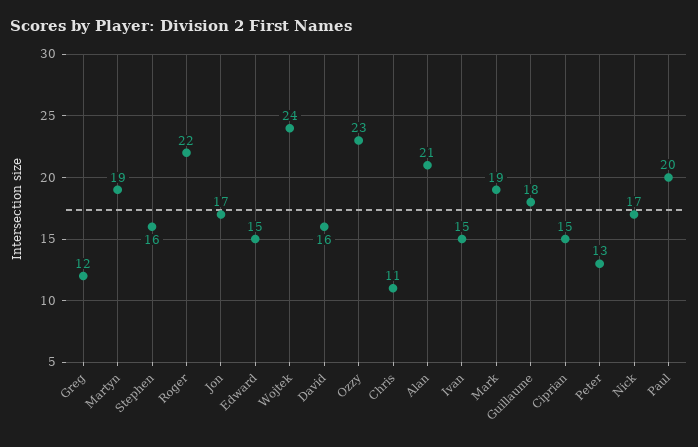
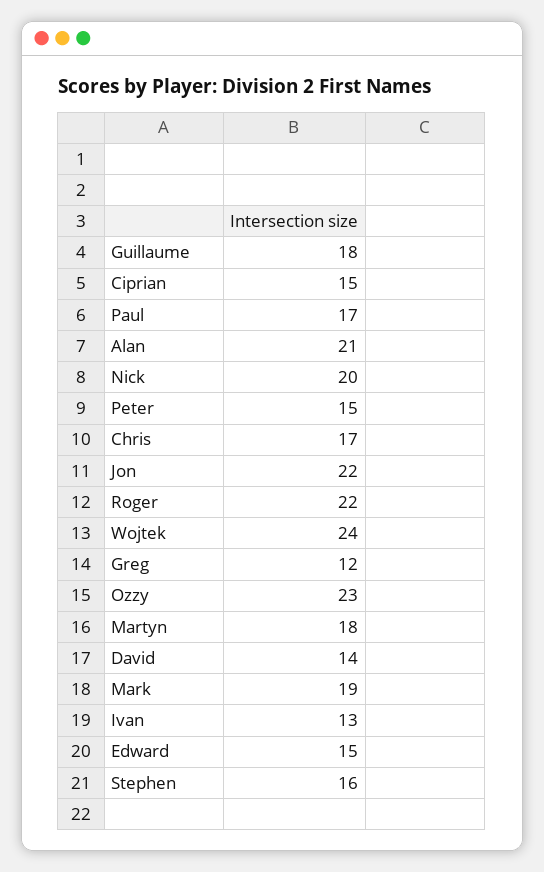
Martyn: 19 -> 18
Jon: 17 -> 22
David: 16 -> 14
Chris: 11 -> 17
Ivan: 15 -> 13
Peter: 13 -> 15
Nick: 17 -> 20
Paul: 20 -> 17

